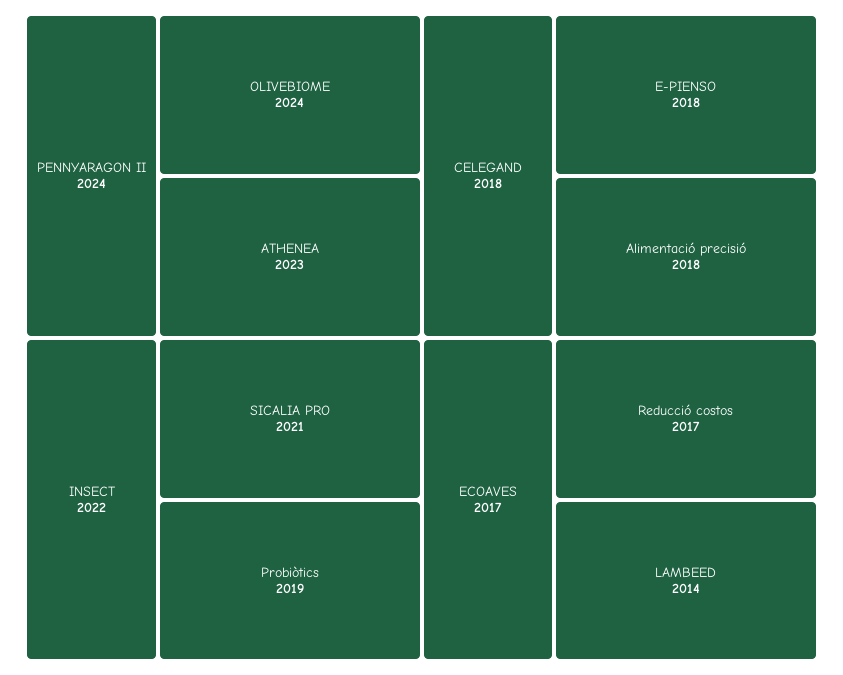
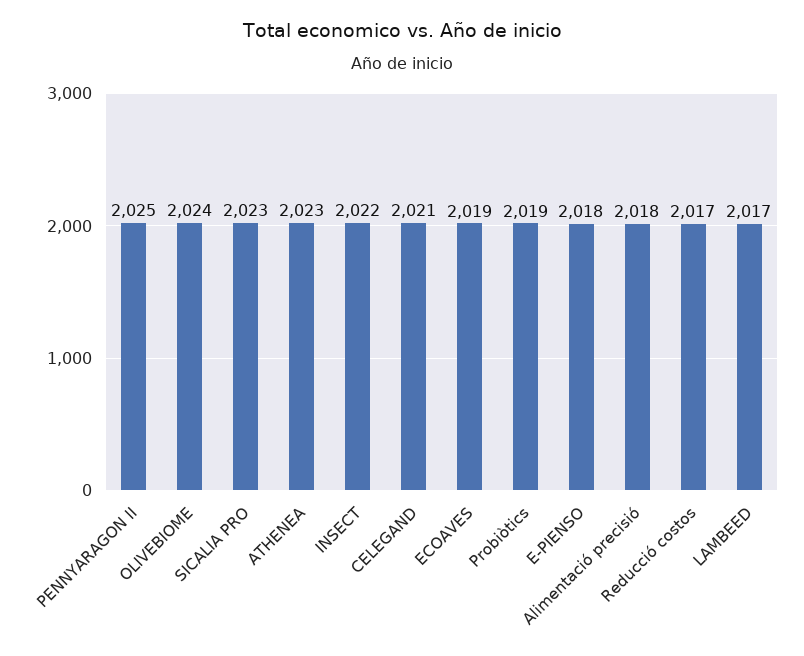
PENNYARAGON II: 2024 -> 2025
SICALIA PRO: 2021 -> 2023
CELEGAND: 2018 -> 2021
ECOAVES: 2017 -> 2019
LAMBEED: 2014 -> 2017

